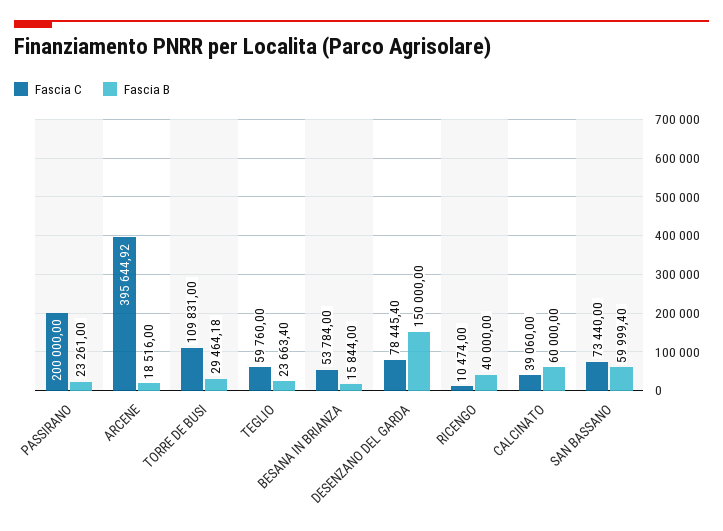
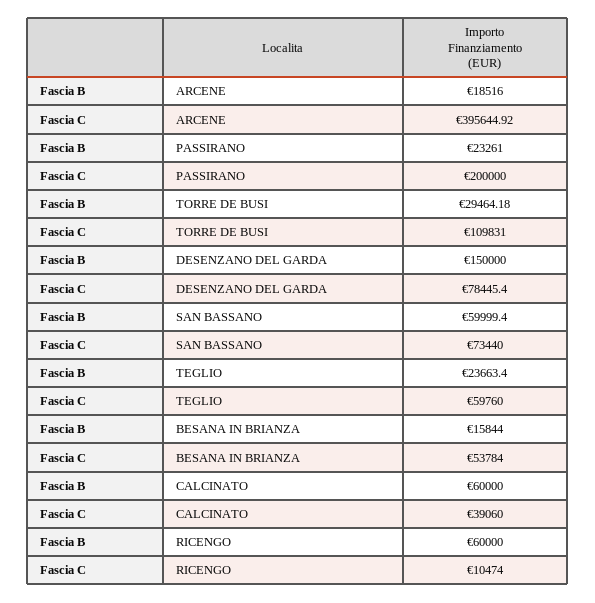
Fascia B, RICENGO: 40000 -> 60000

